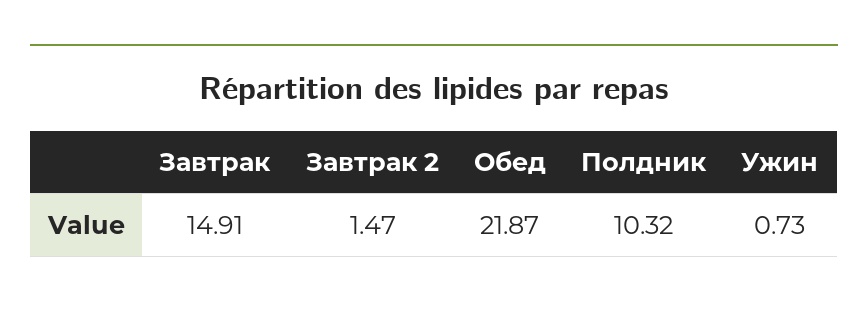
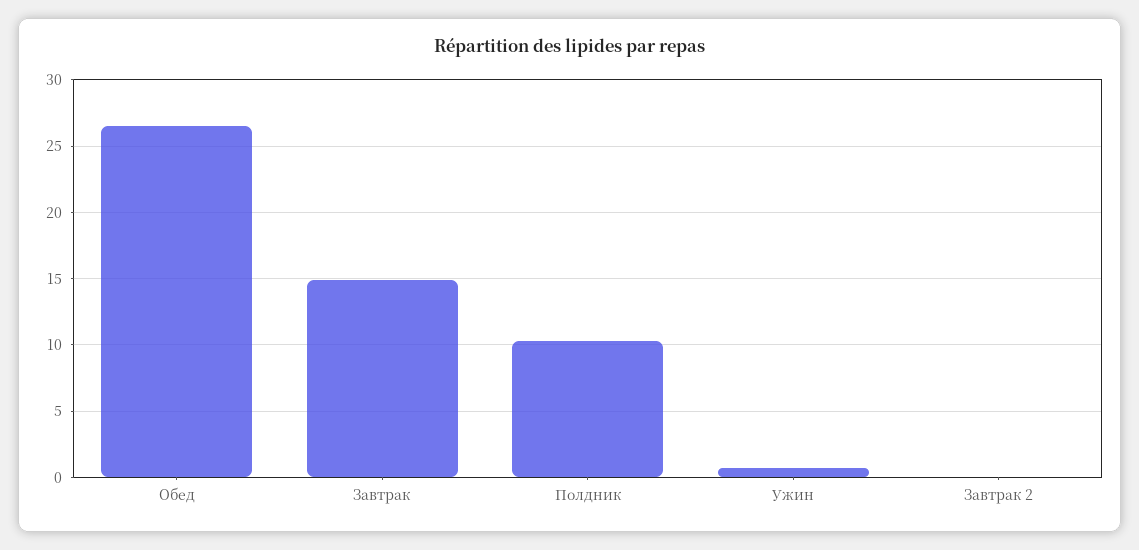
Завтрак 2: 1.47 -> 0
Обед: 21.87 -> 26.5

